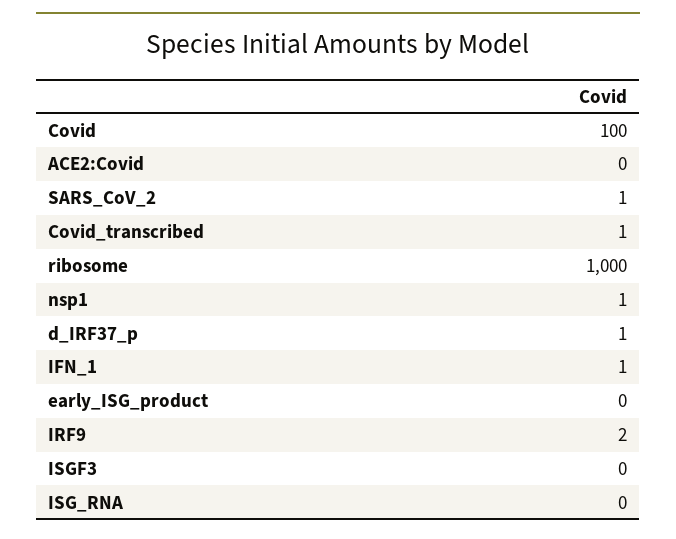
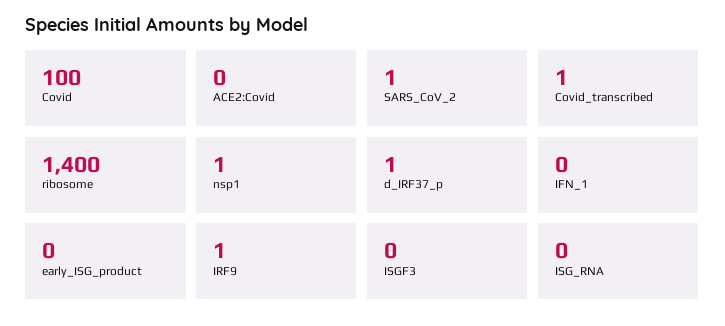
ribosome: 1000 -> 1400
IFN_1: 1 -> 0
IRF9: 2 -> 1

